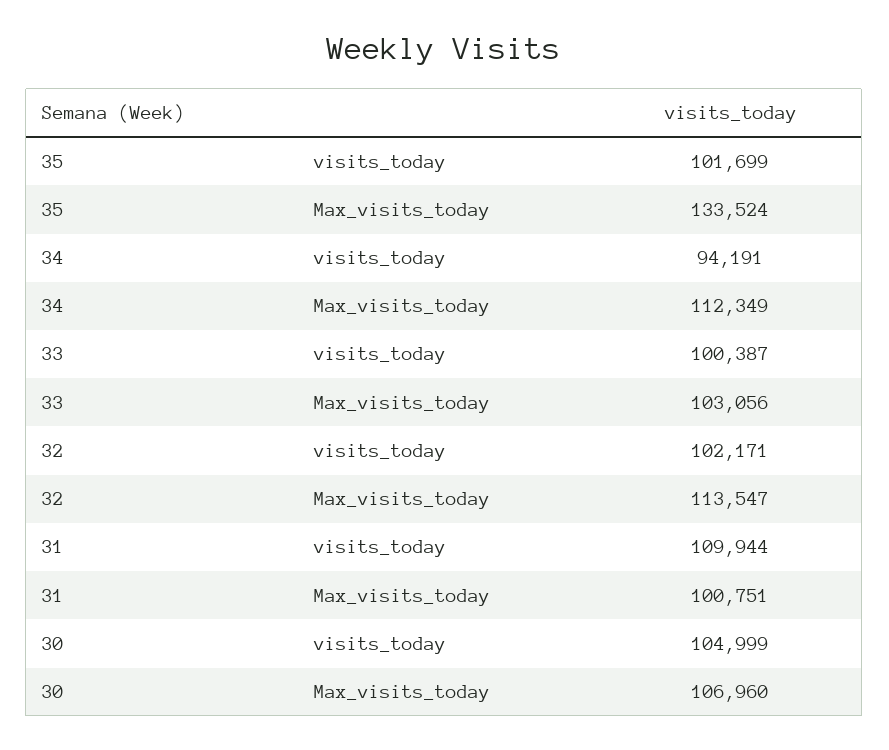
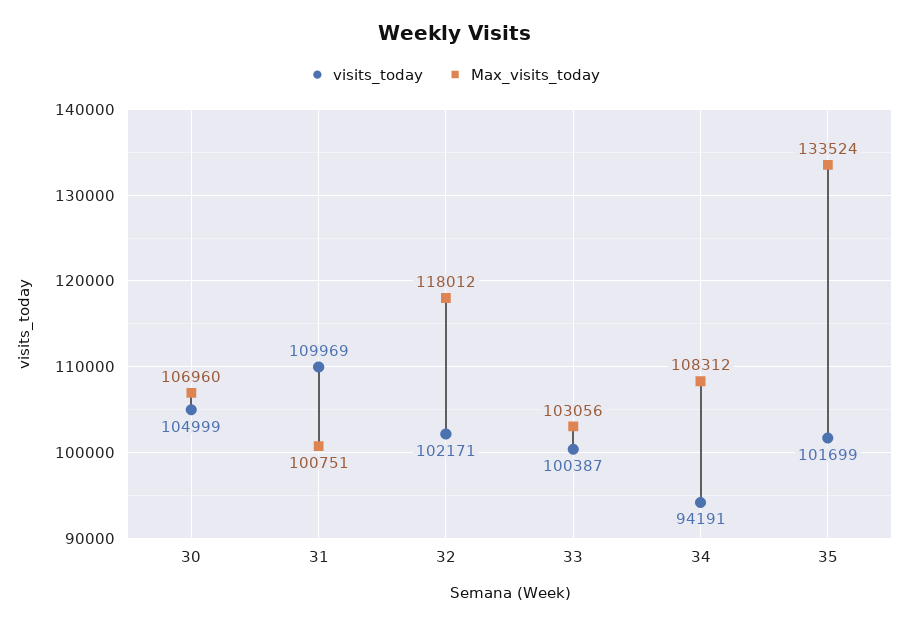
Max_visits_today, 34: 112349 -> 108312
Max_visits_today, 32: 113547 -> 118012
visits_today, 31: 109944 -> 109969

